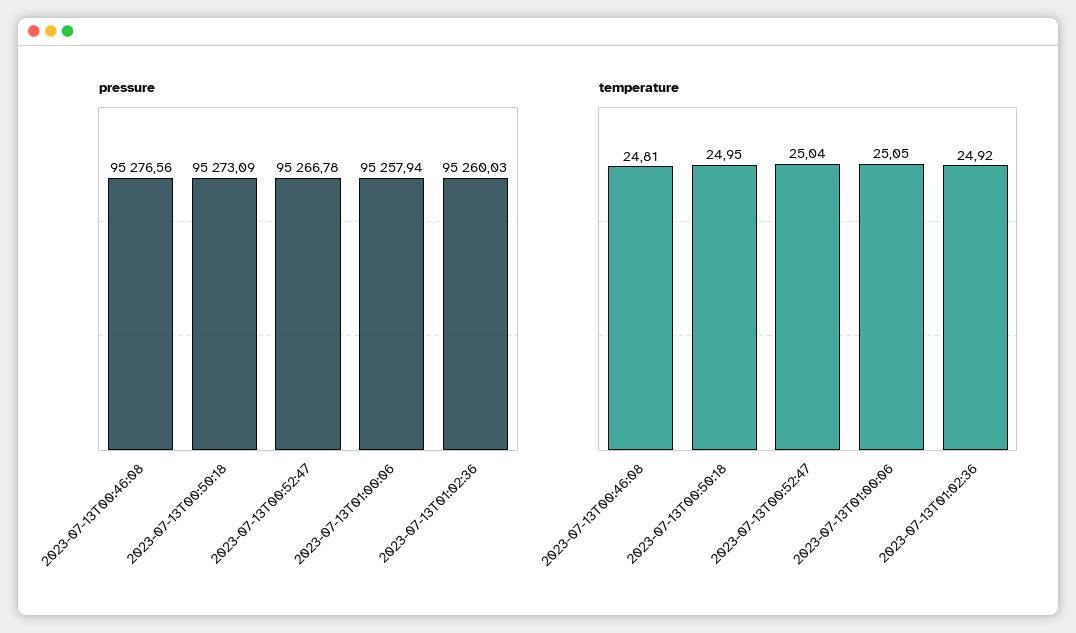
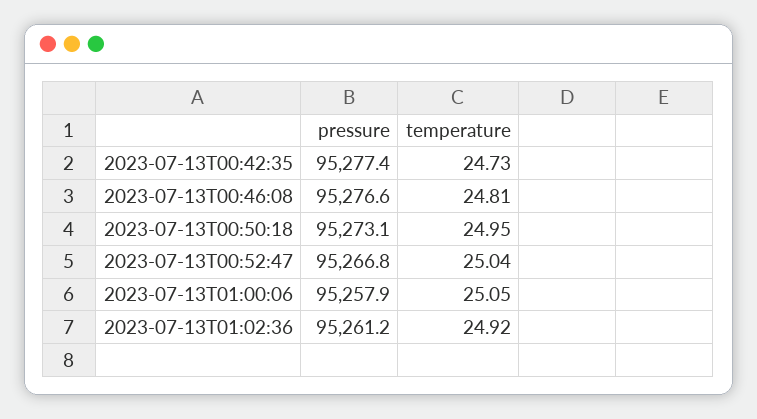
pressure, 2023-07-13T01:02:36: 95260.03 -> 95261.2
pressure, 2023-07-13T00:42:35: none -> 95277.4
temperature, 2023-07-13T00:42:35: none -> 24.73

